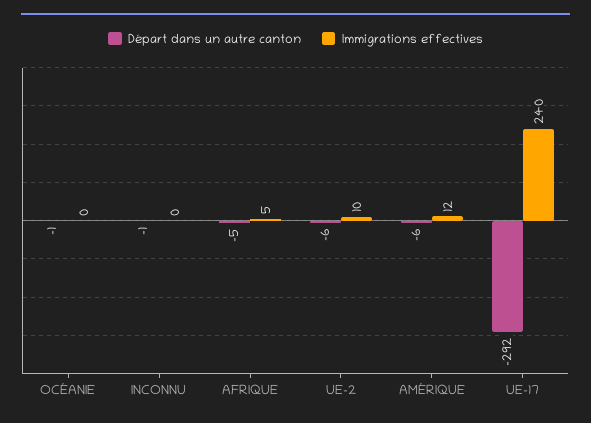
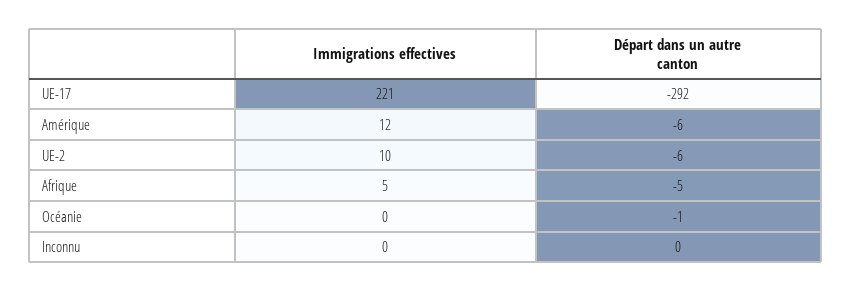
Départ dans un autre canton, INCONNU: -1 -> 0
Immigrations effectives, UE-17: 240 -> 221

